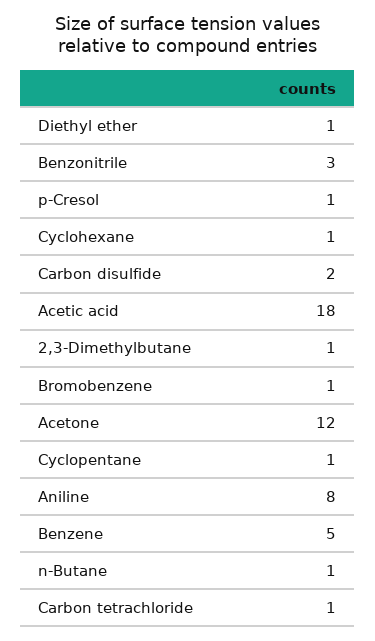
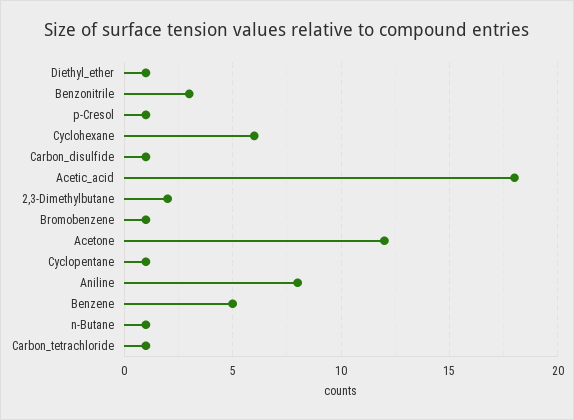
Cyclohexane: 1 -> 6
Carbon disulfide: 2 -> 1
2,3-Dimethylbutane: 1 -> 2

